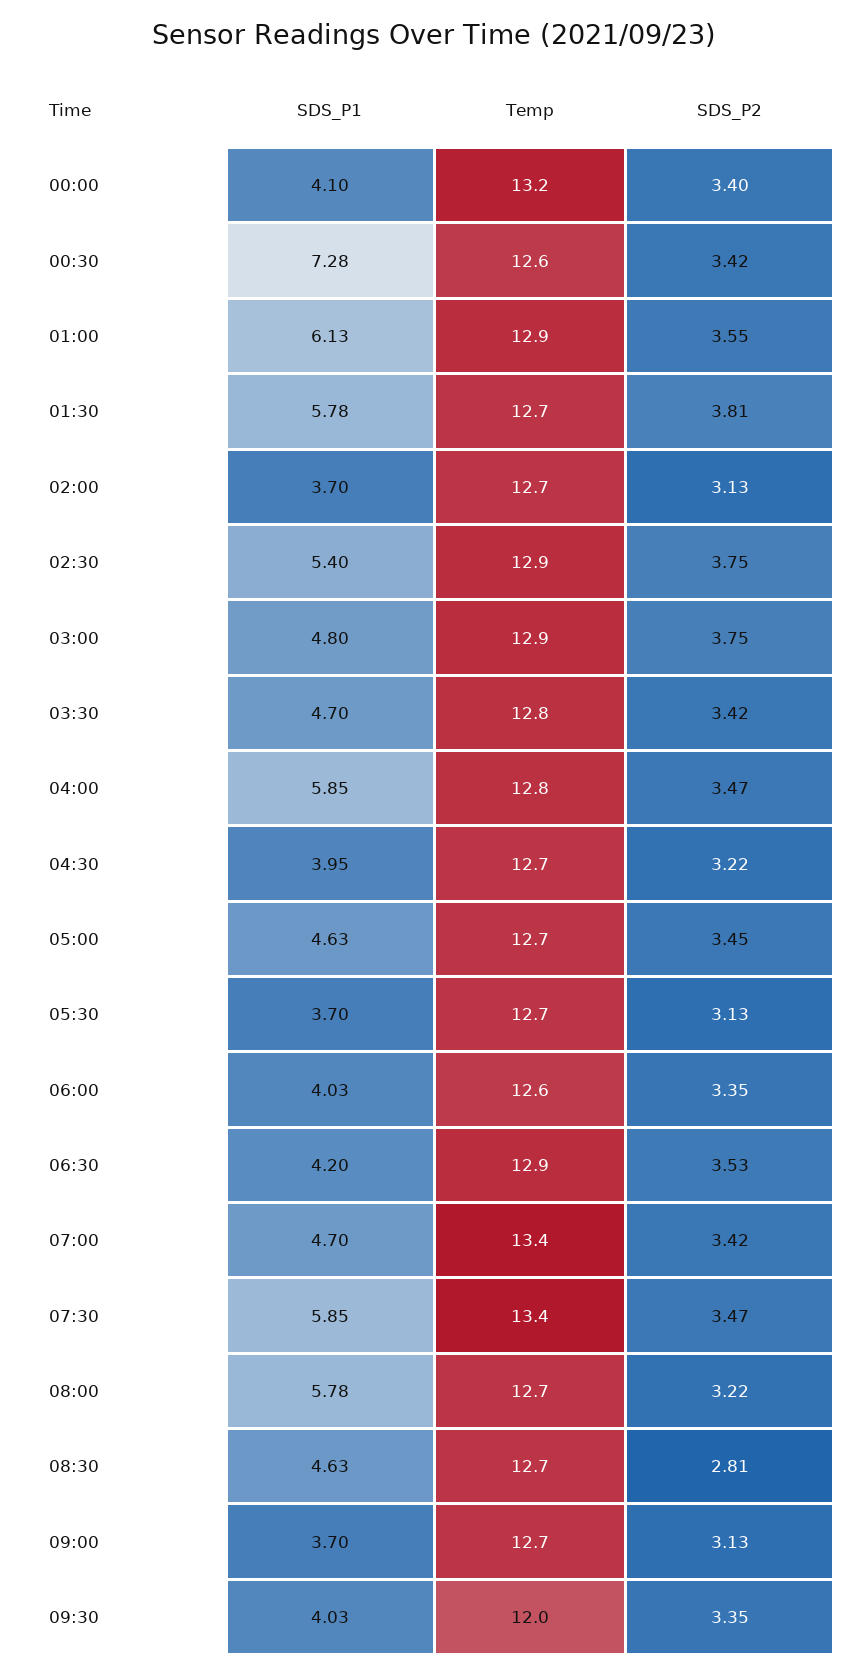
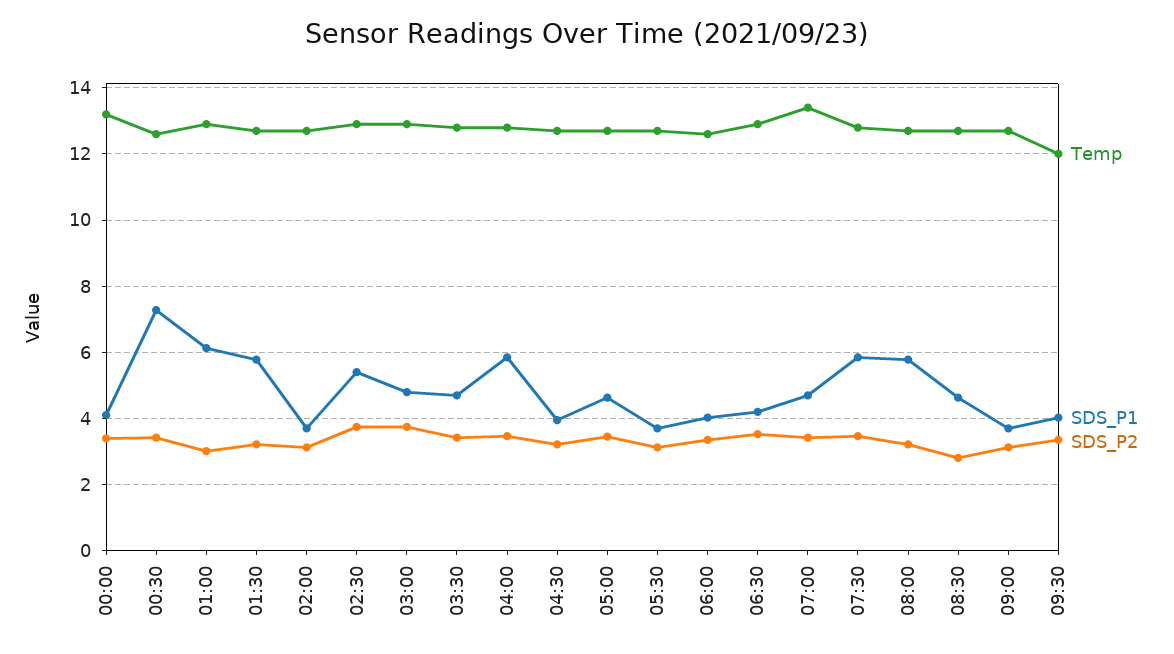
SDS_P2, 01:00: 3.55 -> 3
SDS_P2, 01:30: 3.81 -> 3.2
Temp, 07:30: 13.4 -> 12.8

